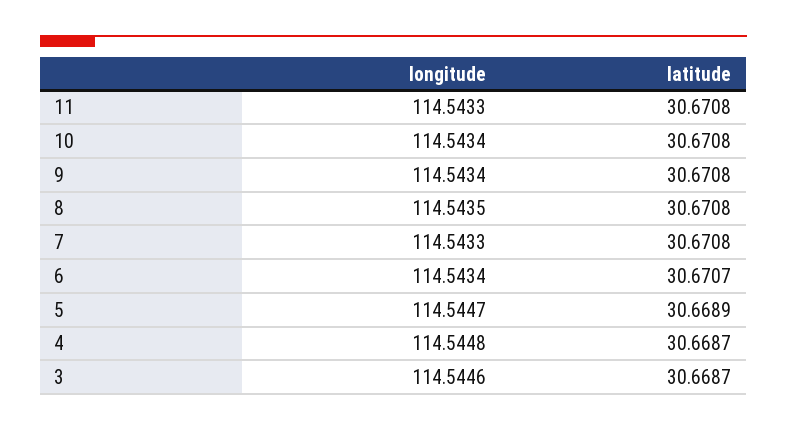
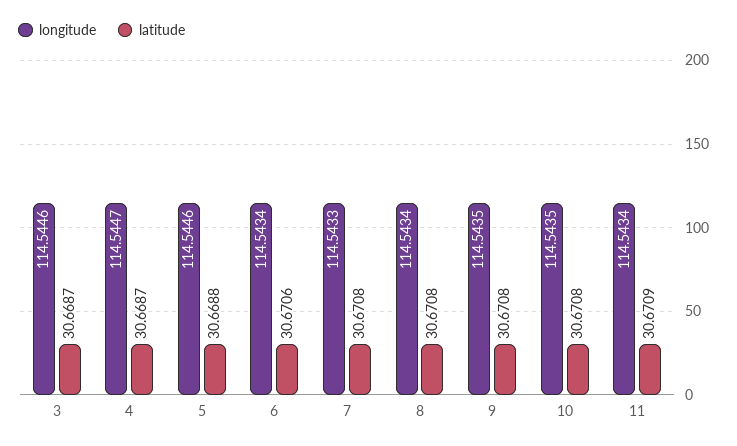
longitude, 11: 114.5433 -> 114.5434
latitude, 11: 30.6708 -> 30.6709
longitude, 10: 114.5434 -> 114.5435
longitude, 9: 114.5434 -> 114.5435
longitude, 8: 114.5435 -> 114.5434
latitude, 6: 30.6707 -> 30.6706
longitude, 5: 114.5447 -> 114.5446
latitude, 5: 30.6689 -> 30.6688
longitude, 4: 114.5448 -> 114.5447

